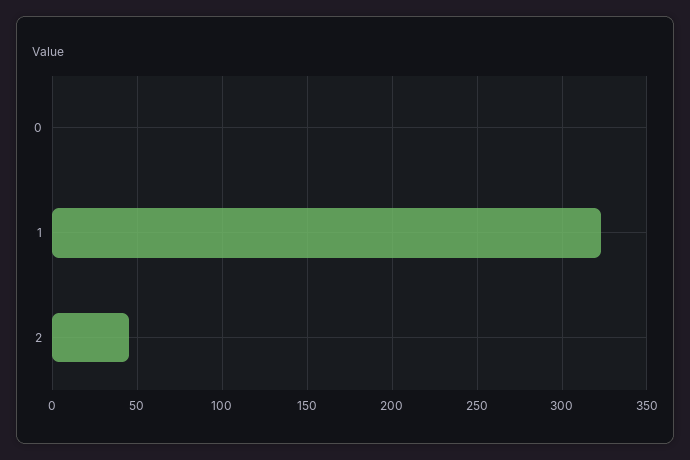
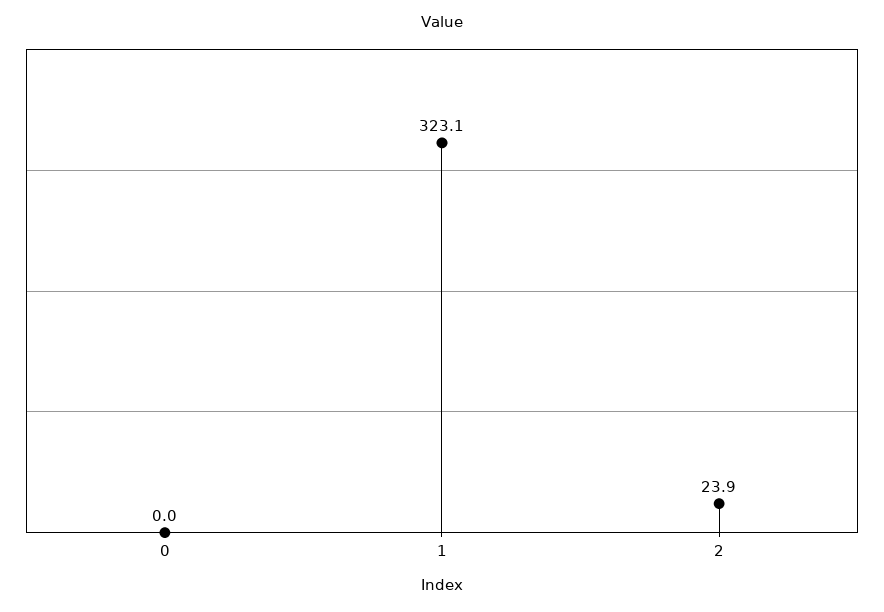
2: 45 -> 23.9

